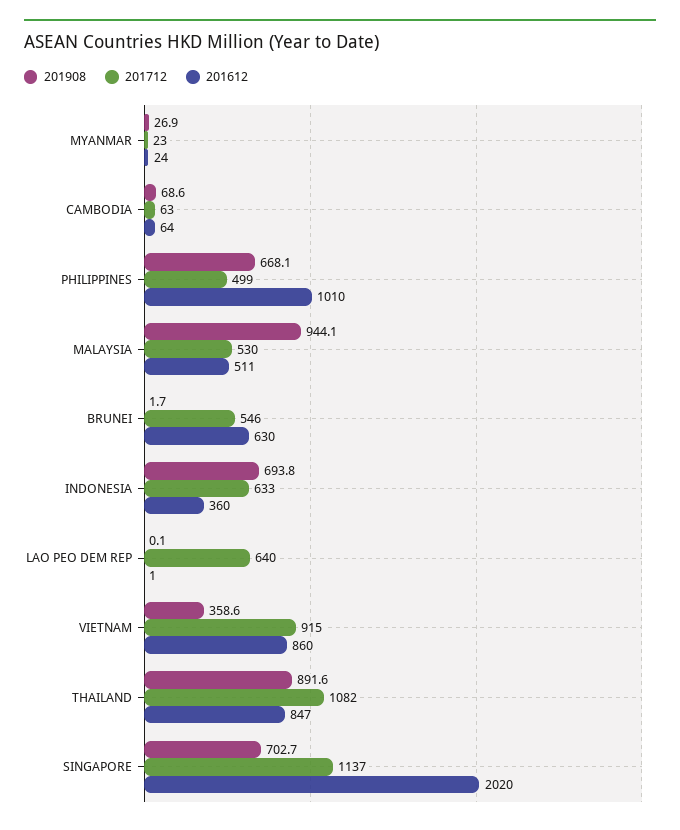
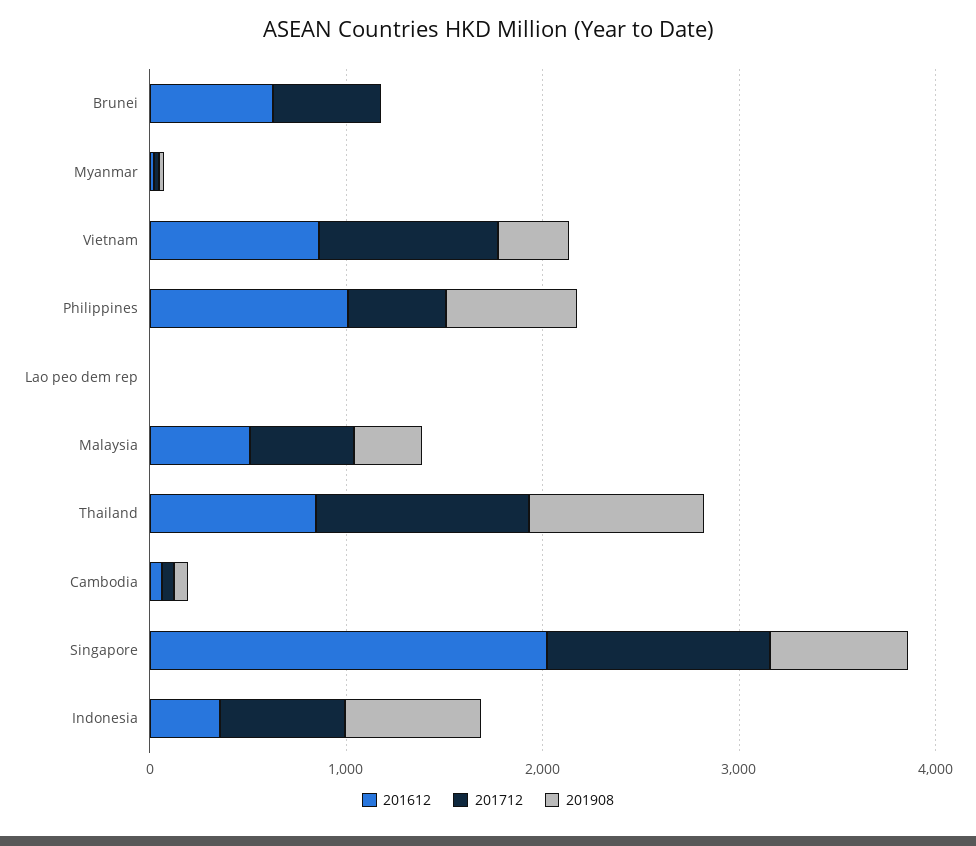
201908, MALAYSIA: 944.1 -> 400
201712, LAO PEO DEM REP: 640 -> 0

